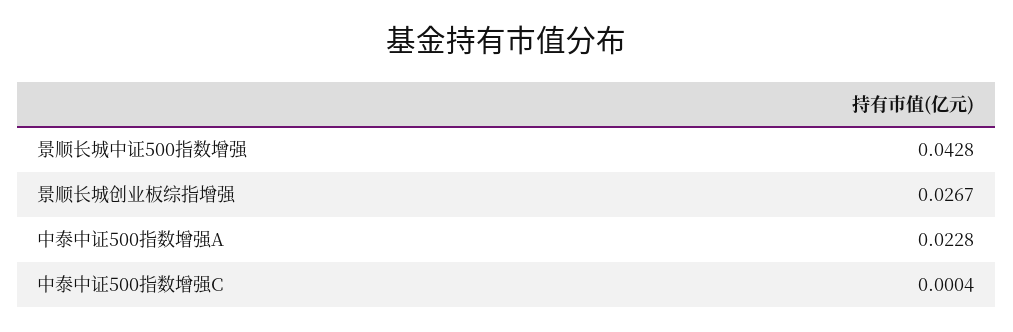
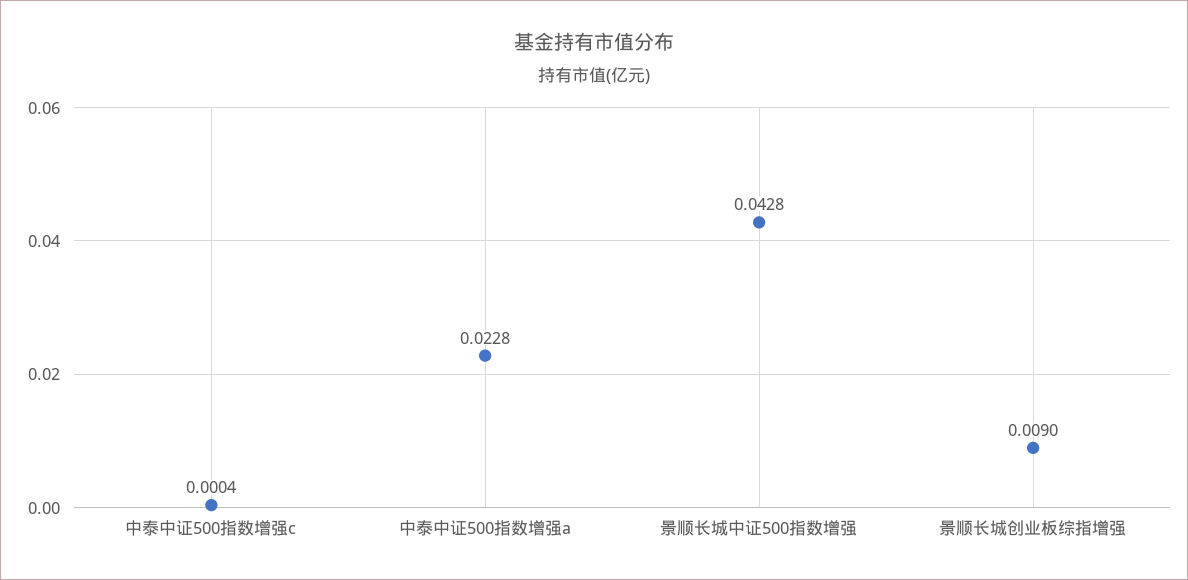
景顺长城创业板综指增强: 0.0267 -> 0.009

